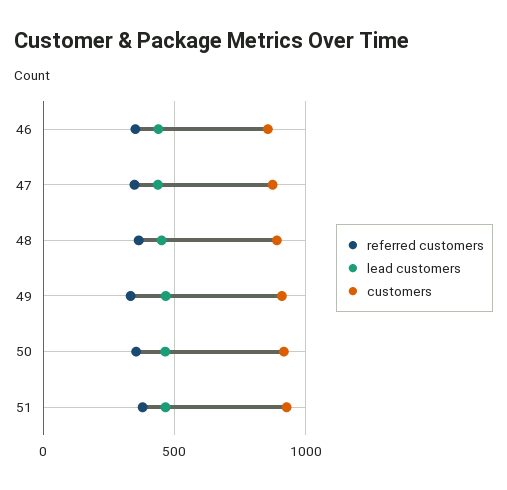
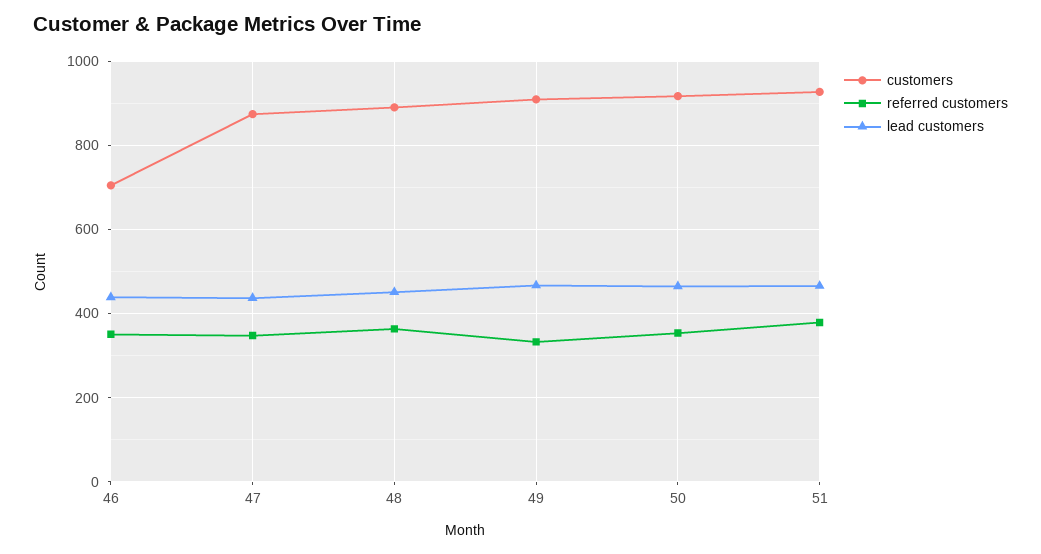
customers, 46: 850 -> 700

